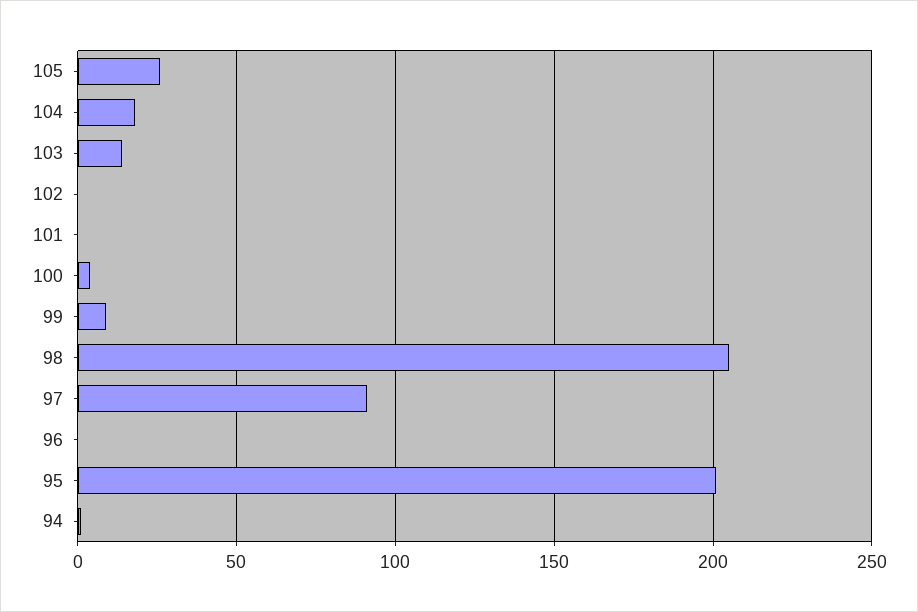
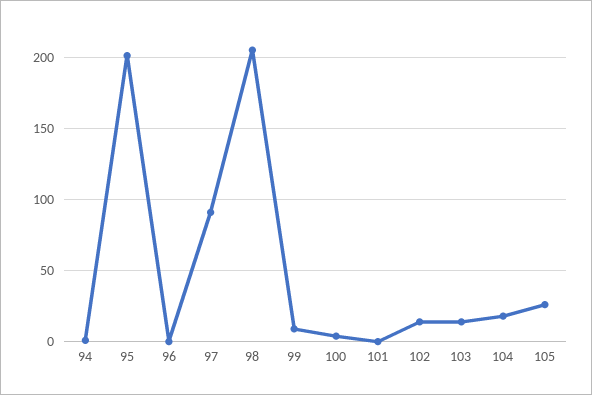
102: 0 -> 15

